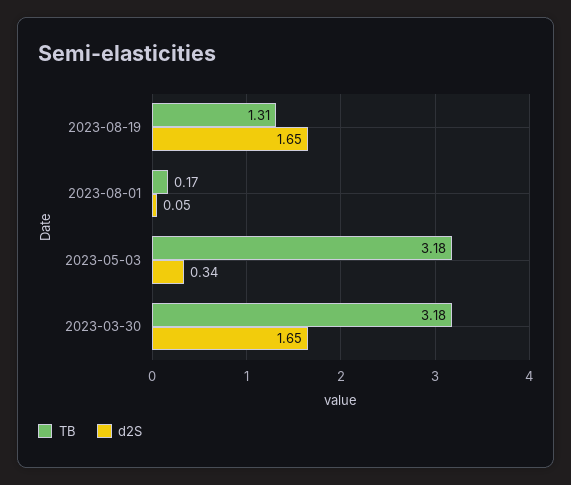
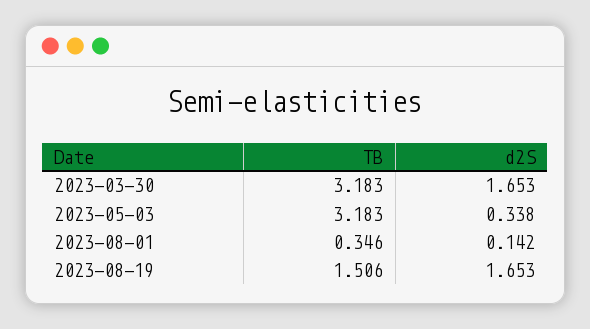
TB, 2023-08-19: 1.31 -> 1.506
TB, 2023-08-01: 0.17 -> 0.346
d2S, 2023-08-01: 0.05 -> 0.142

